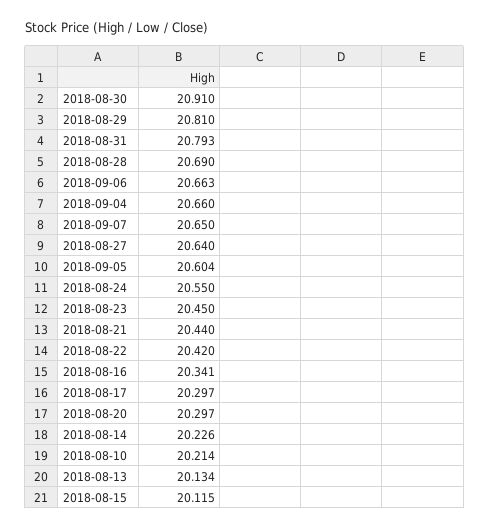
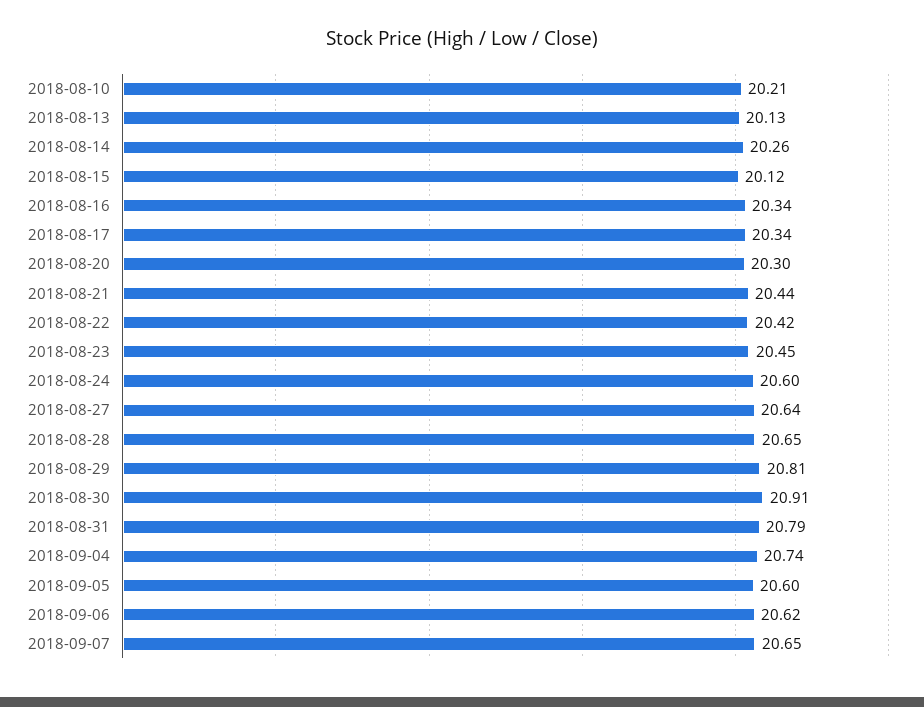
2018-08-28: 20.69 -> 20.65
2018-09-06: 20.663 -> 20.62
2018-09-04: 20.66 -> 20.74
2018-08-24: 20.55 -> 20.6
2018-08-17: 20.297 -> 20.34
2018-08-14: 20.226 -> 20.26

